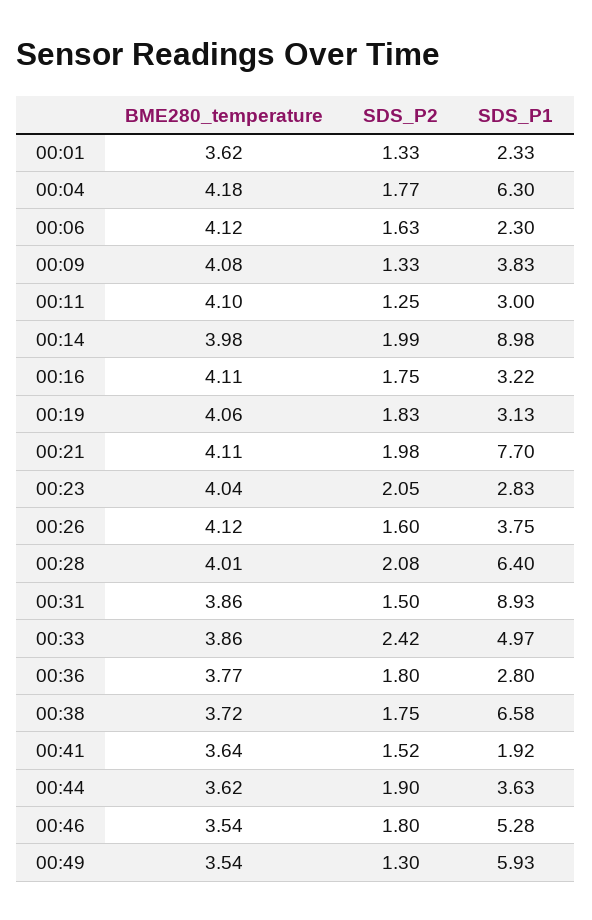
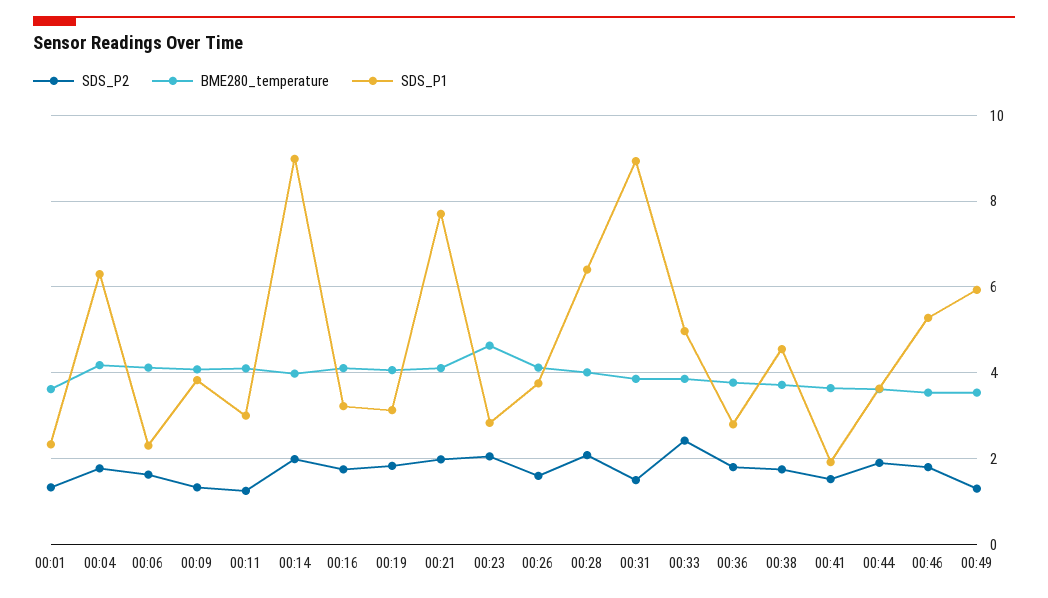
BME280_temperature, 00:23: 4.04 -> 4.6
SDS_P1, 00:38: 6.58 -> 4.6

